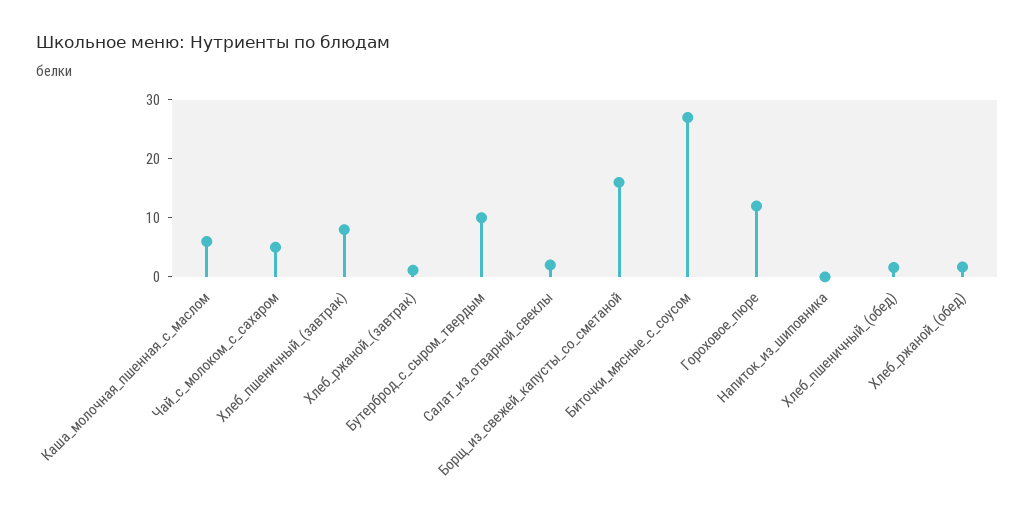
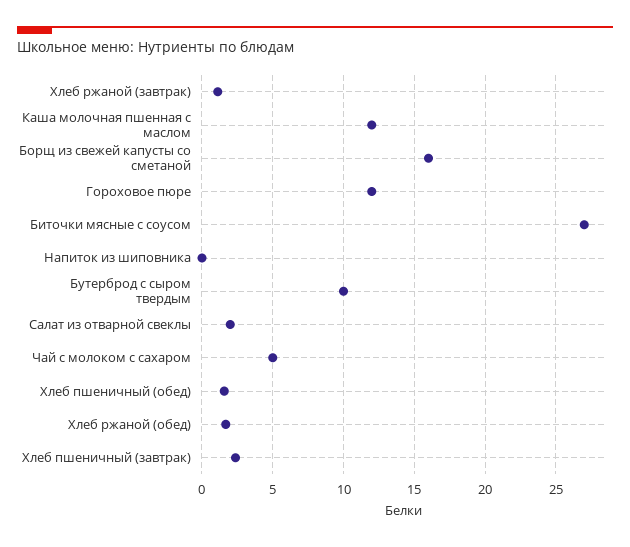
Каша_молочная_пшенная_с_маслом: 6 -> 12
Хлеб_пшеничный_(завтрак): 8 -> 2.5

